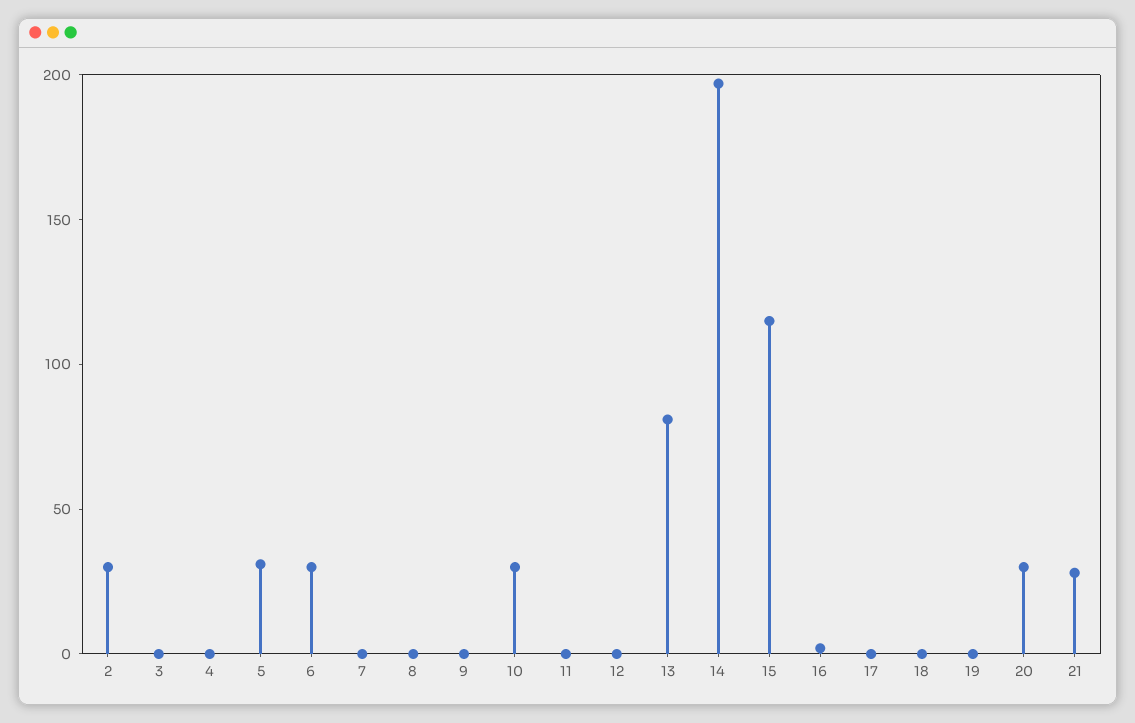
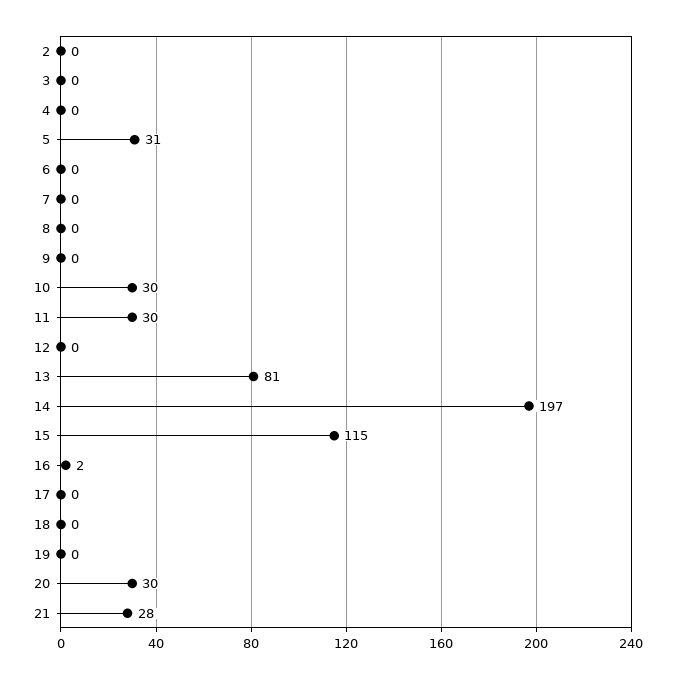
2: 30 -> 0
6: 30 -> 0
11: 0 -> 30

